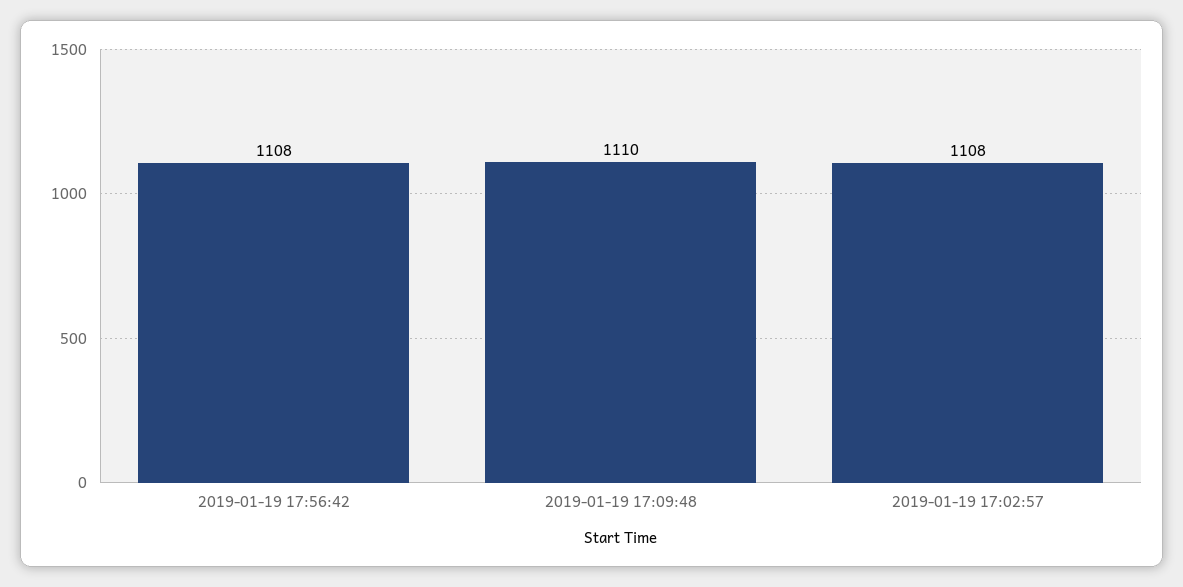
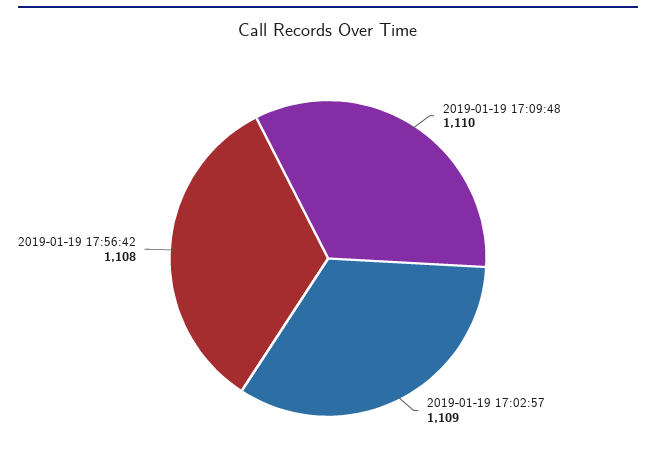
2019-01-19 17:02:57: 1108 -> 1109

